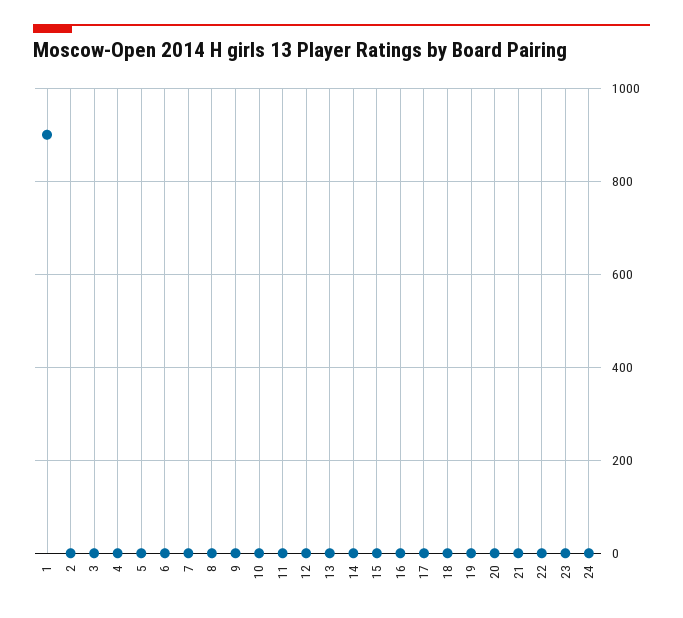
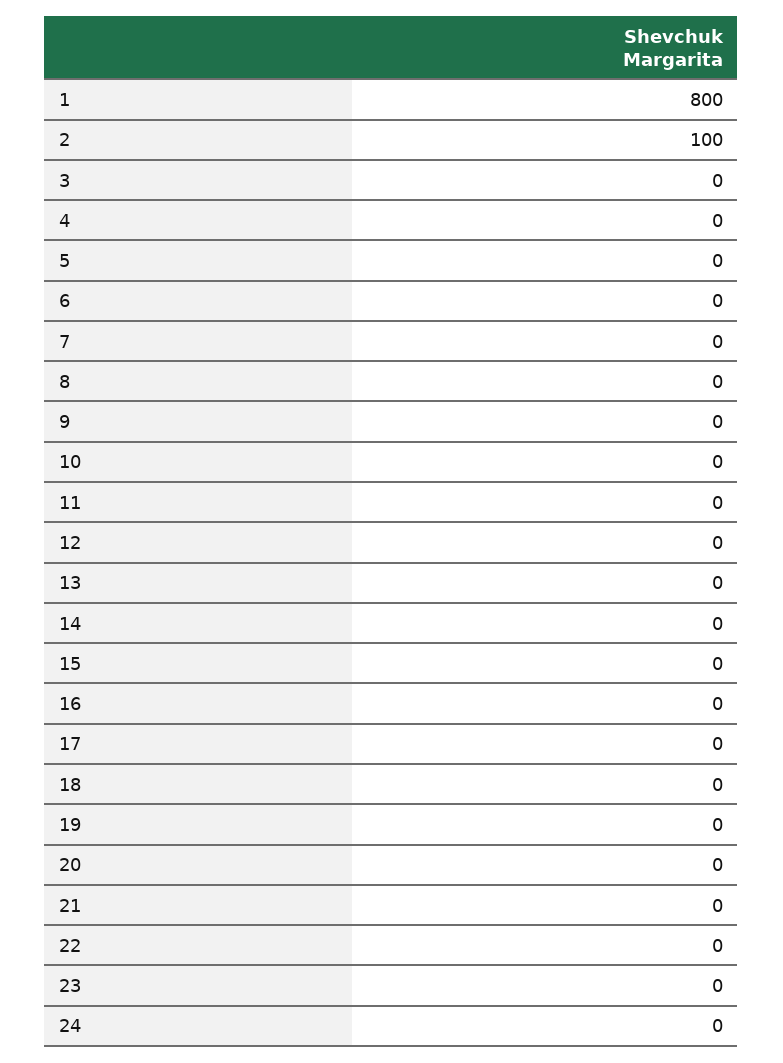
1: 900 -> 800
2: 0 -> 100

